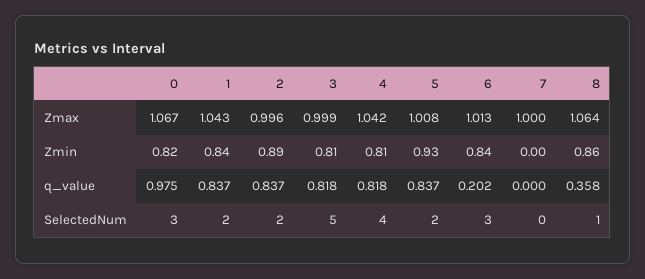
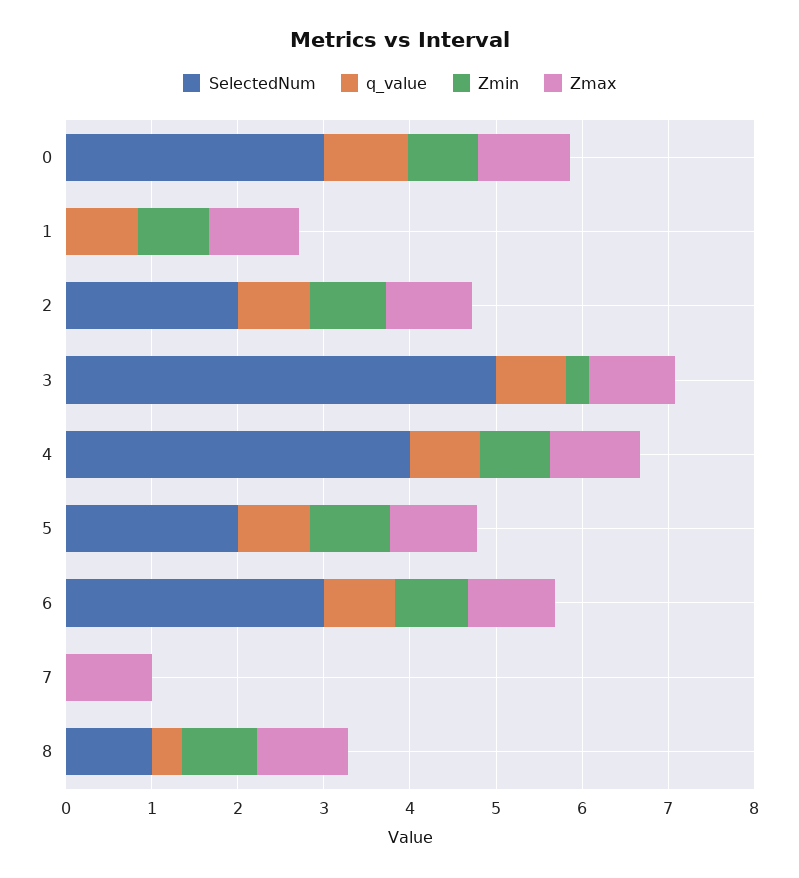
Zmin, 3: 0.81 -> 0.2
q_value, 6: 0.202 -> 0.8
SelectedNum, 1: 2 -> 0

